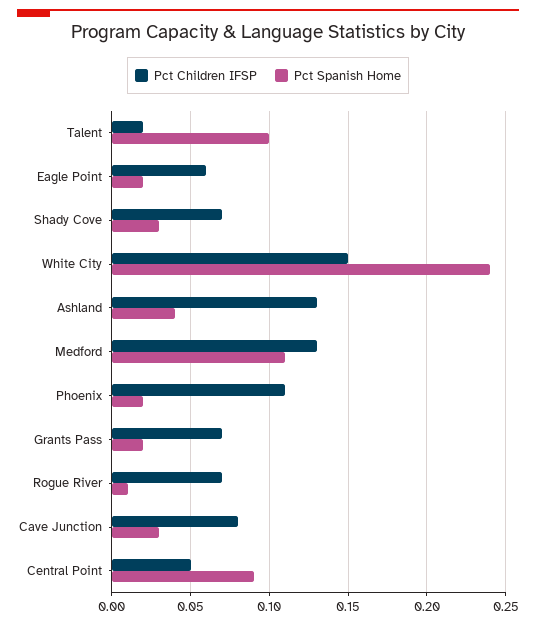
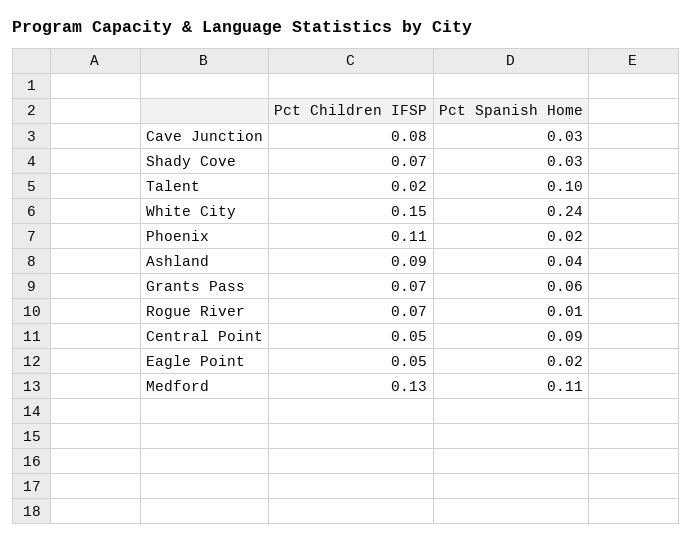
Pct Children IFSP, Eagle Point: 0.06 -> 0.05
Pct Children IFSP, Ashland: 0.13 -> 0.09
Pct Spanish Home, Grants Pass: 0.02 -> 0.06

